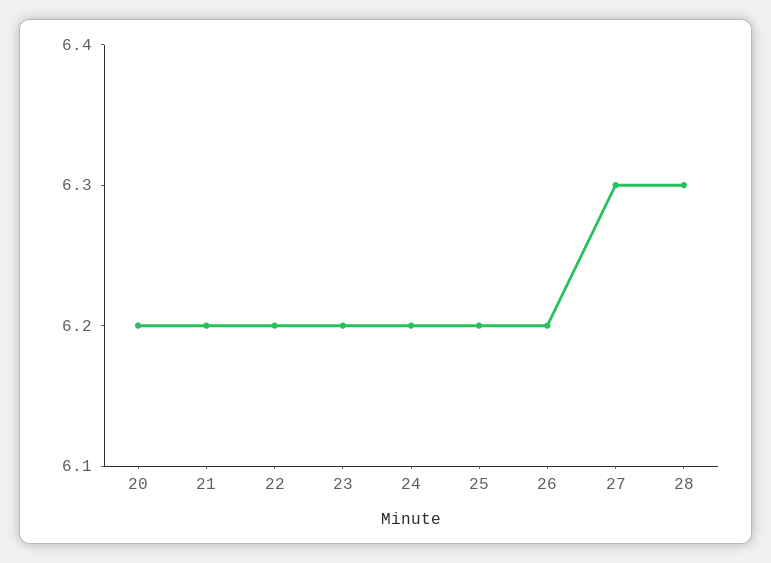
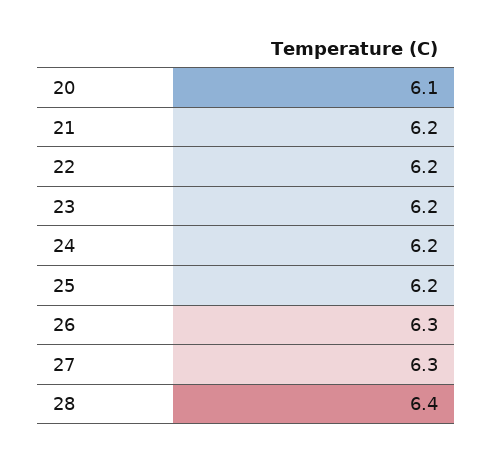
20: 6.2 -> 6.1
26: 6.2 -> 6.3
28: 6.3 -> 6.4

